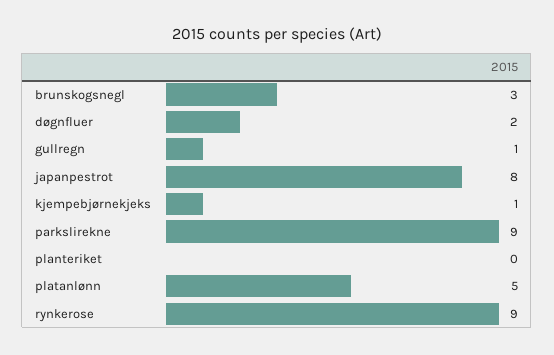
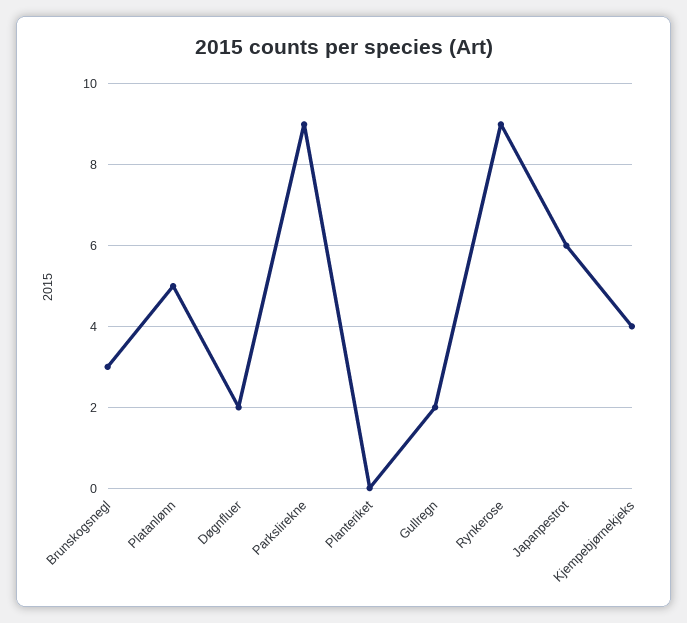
gullregn: 1 -> 2
japanpestrot: 8 -> 6
kjempebjørnekjeks: 1 -> 4

